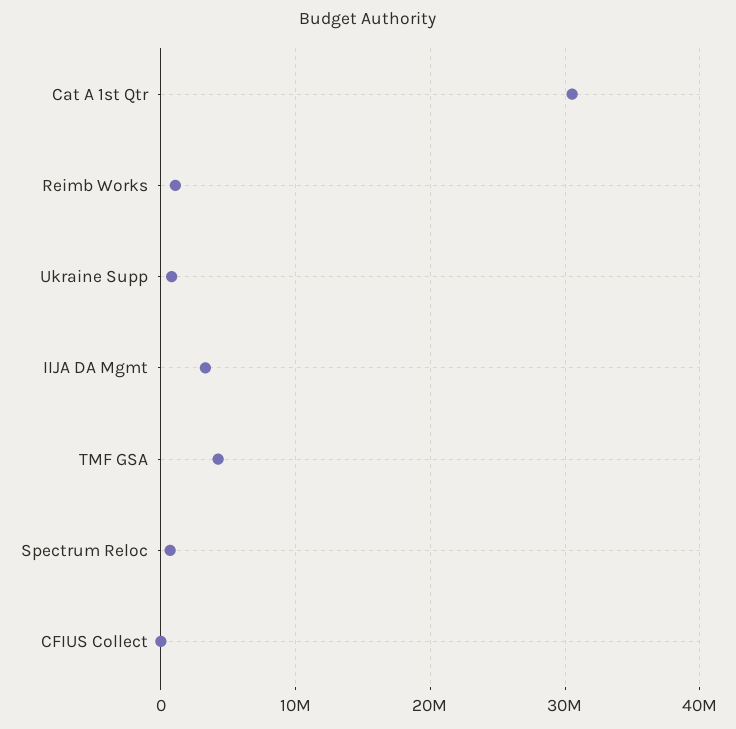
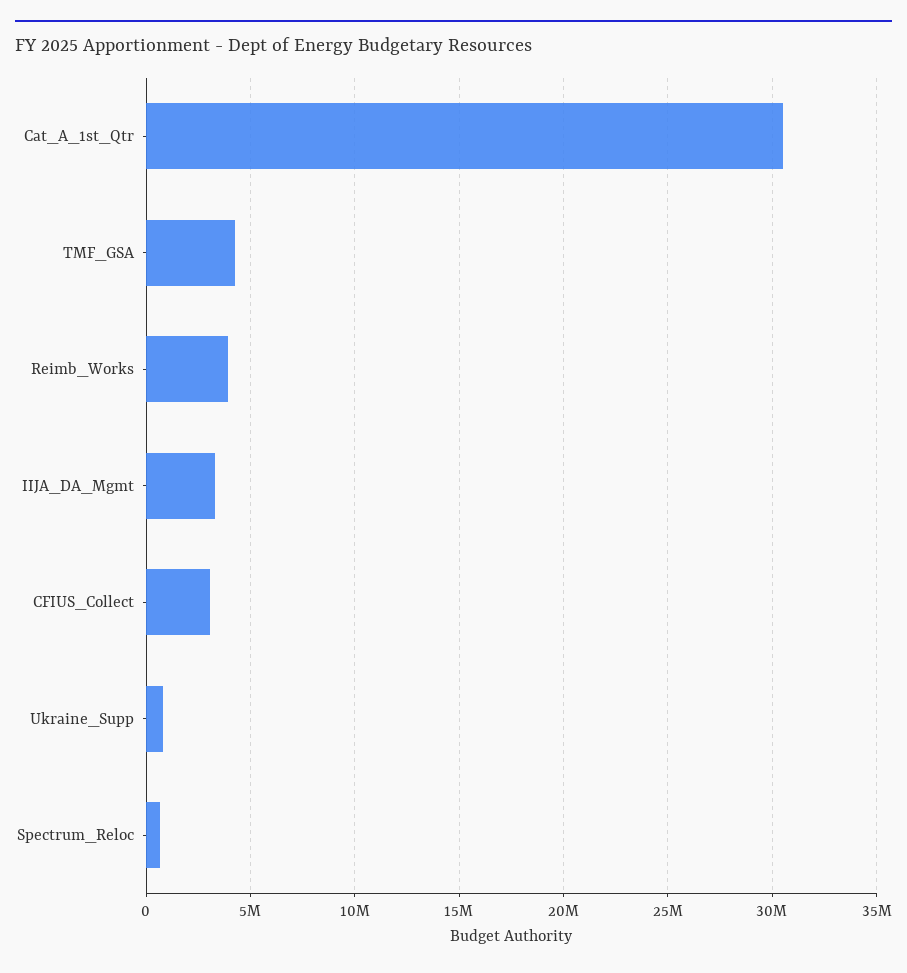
Reimb Works: 1000000 -> 4000000
CFIUS Collect: 0 -> 3000000

